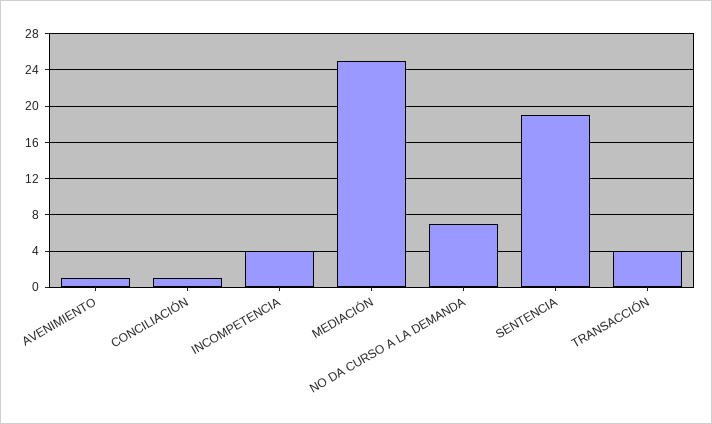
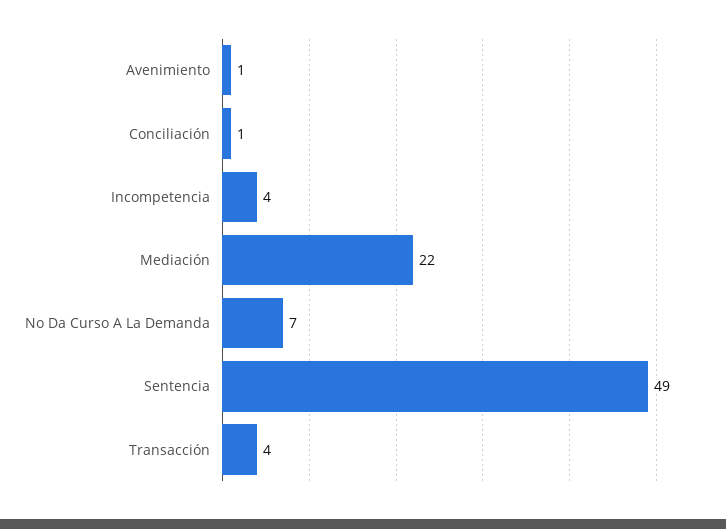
MEDIACIÓN: 25 -> 22
SENTENCIA: 19 -> 49

